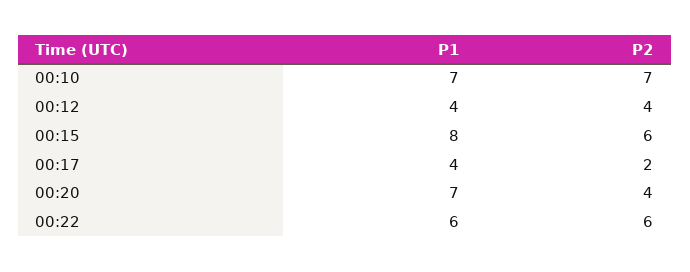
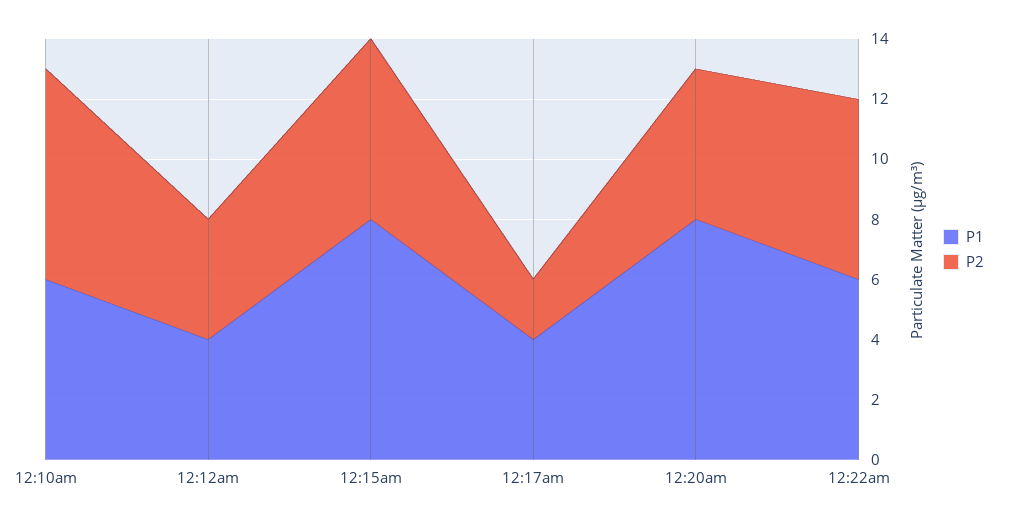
P1, 00:10: 7 -> 6
P1, 00:20: 7 -> 8
P2, 00:20: 4 -> 5

